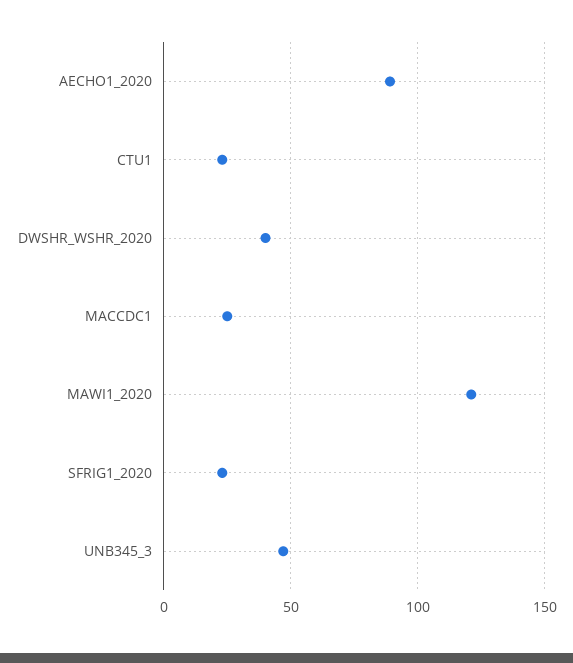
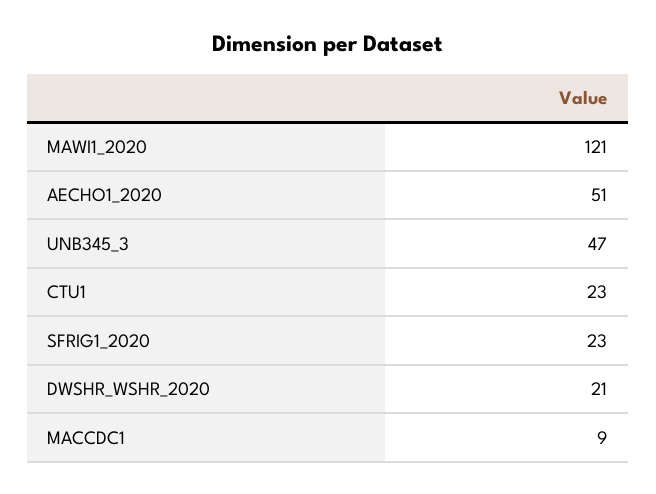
AECHO1_2020: 90 -> 51
DWSHR_WSHR_2020: 40 -> 21
MACCDC1: 25 -> 9

